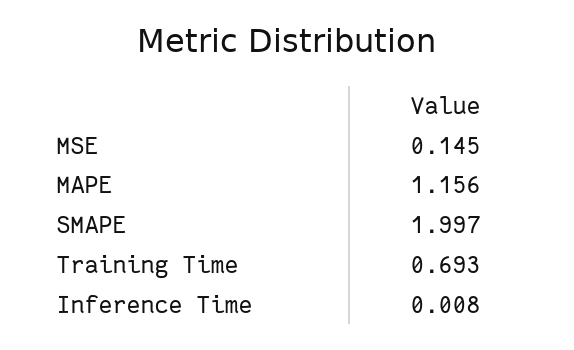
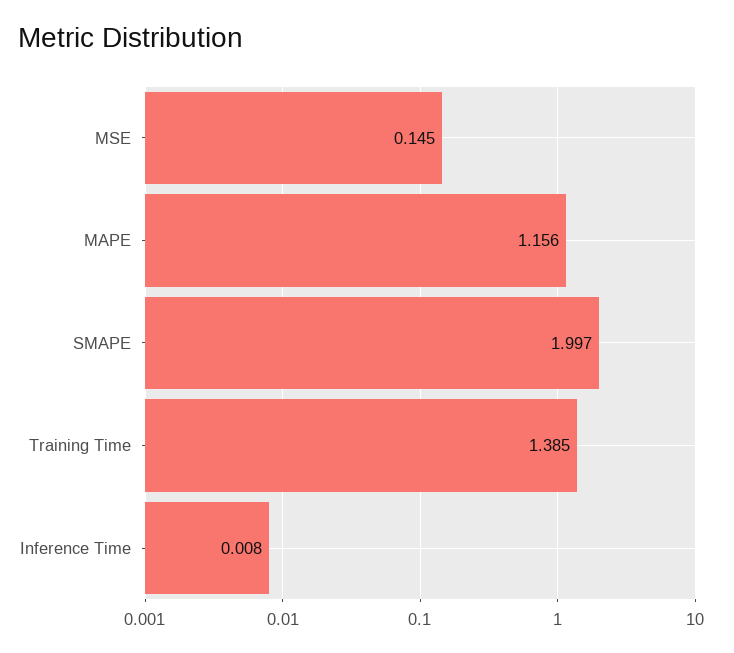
Training Time: 0.693 -> 1.385

